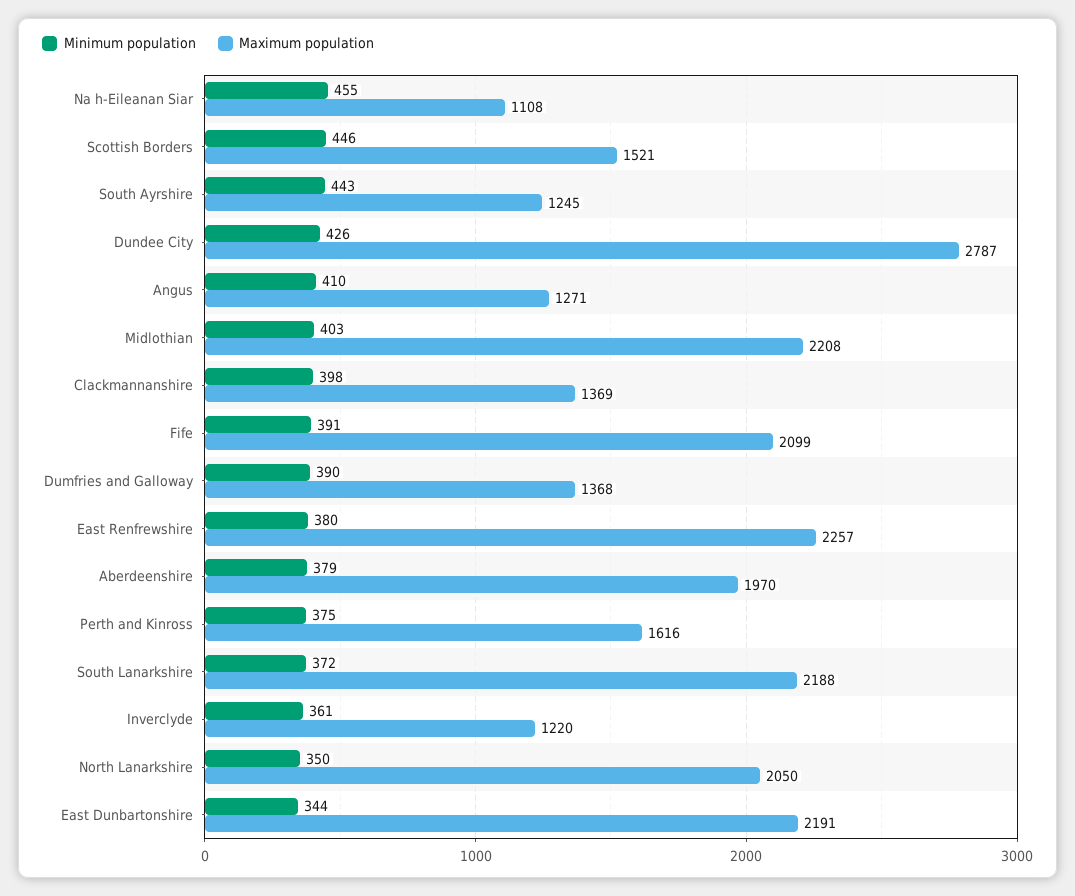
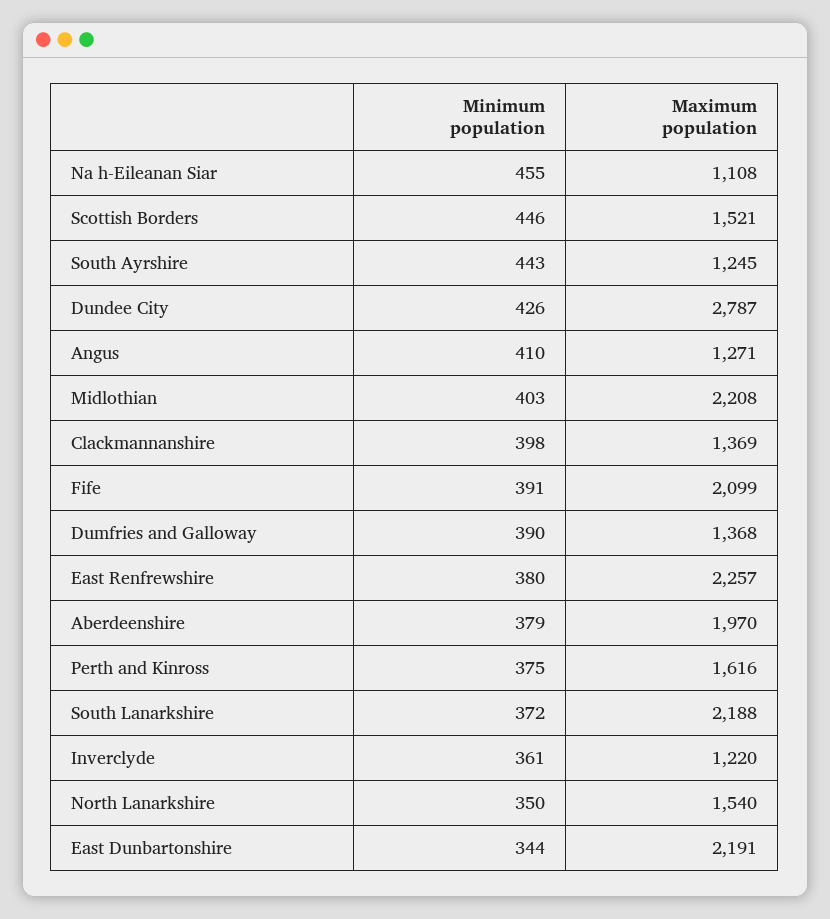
Maximum population, North Lanarkshire: 2050 -> 1540

